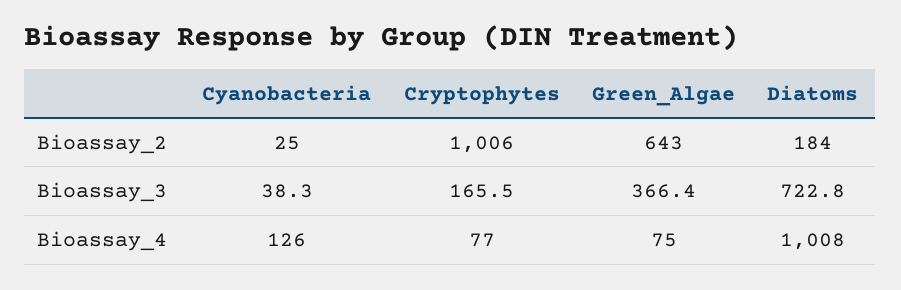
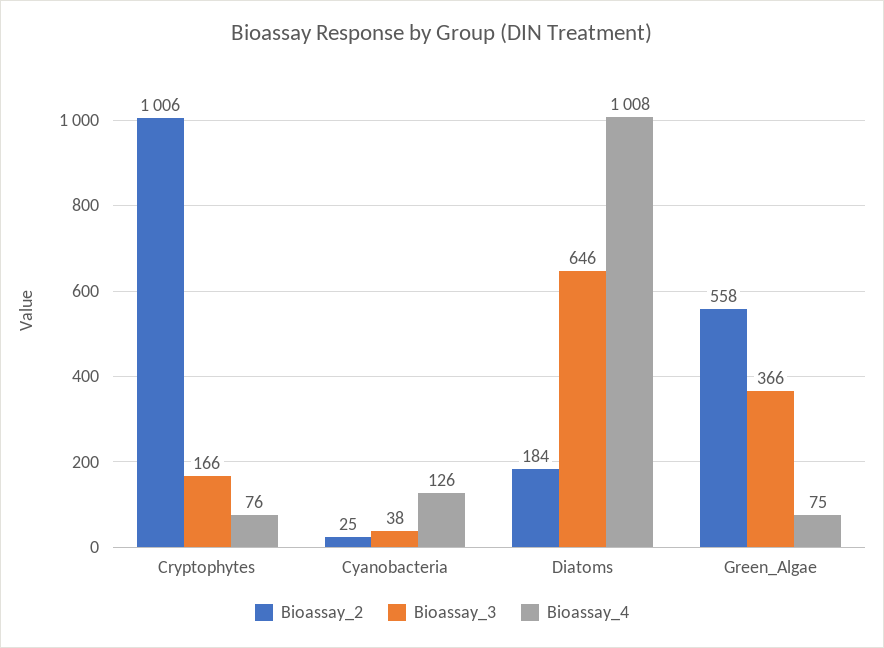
Bioassay_2, Green_Algae: 643 -> 558
Bioassay_3, Diatoms: 722.8 -> 646
Bioassay_4, Cryptophytes: 77 -> 76

